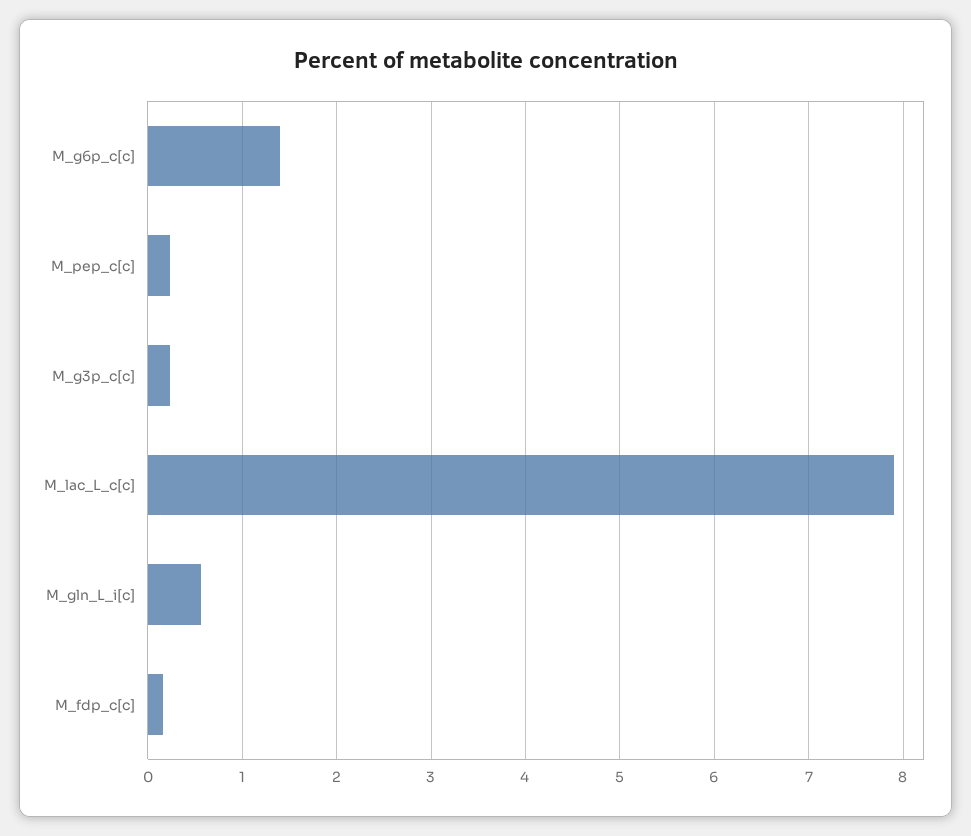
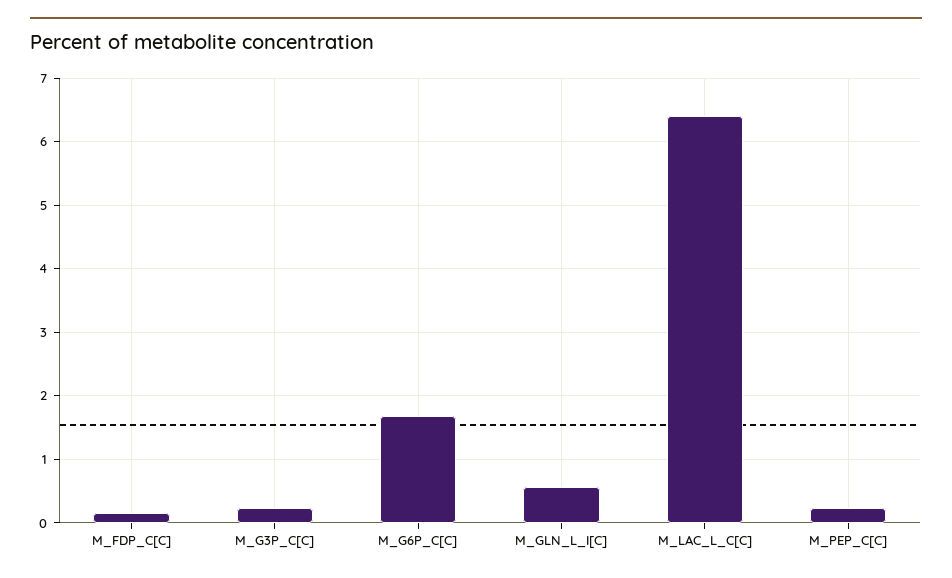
M_g6p_c[c]: 1.4 -> 1.7
M_lac_L_c[c]: 7.9 -> 6.4

